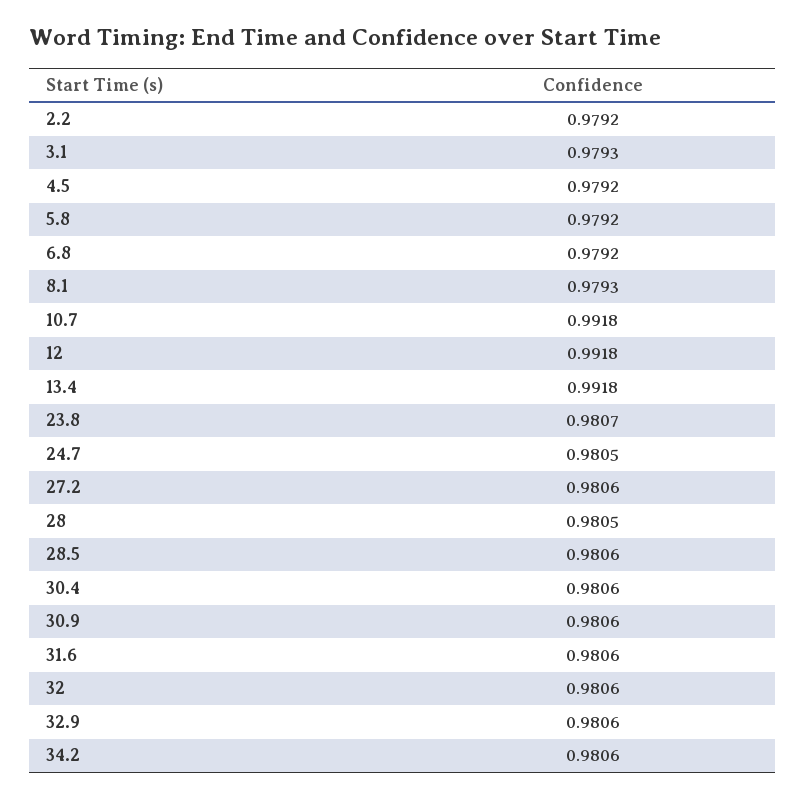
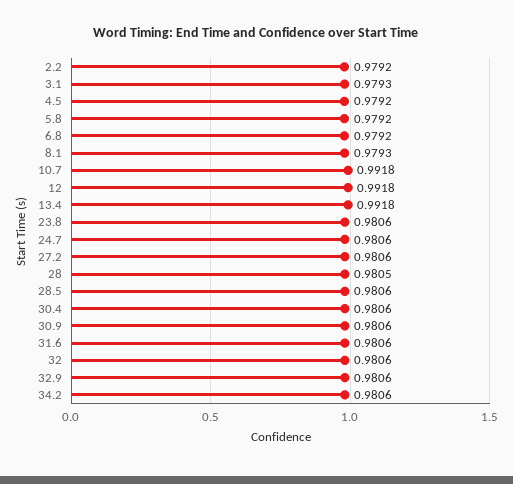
23.8: 0.9807 -> 0.9806
24.7: 0.9805 -> 0.9806

